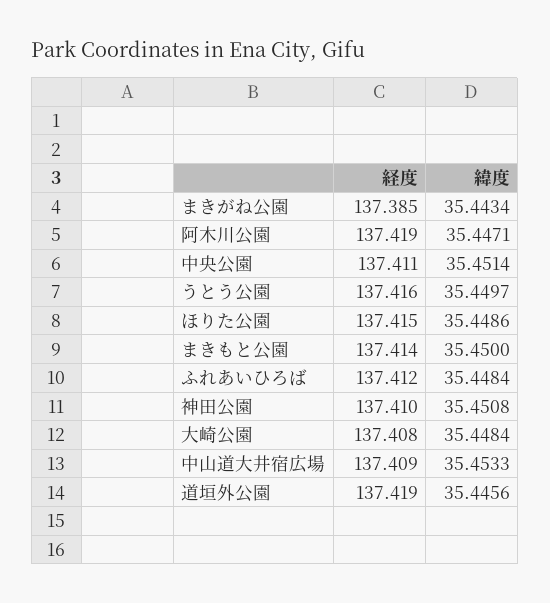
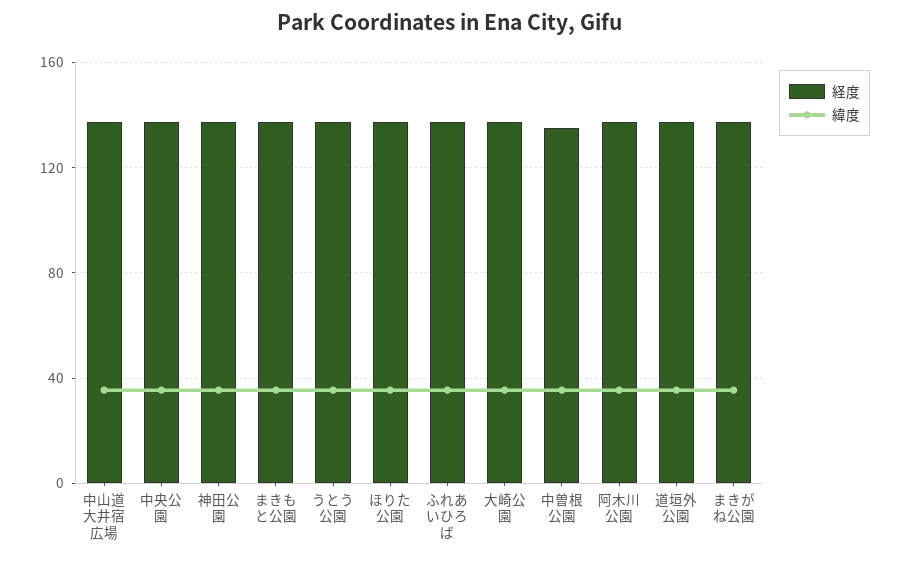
経度, 中曽根公園: none -> 135
緯度, 中曽根公園: none -> 35

